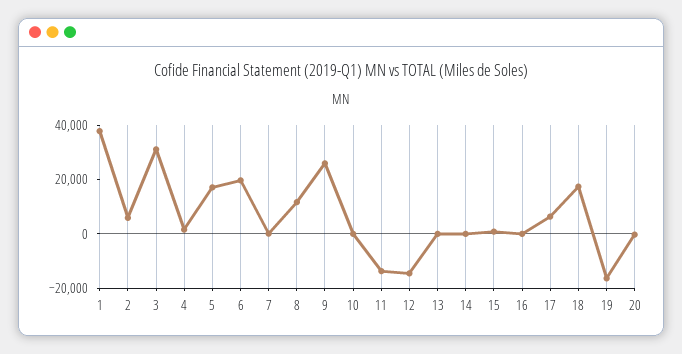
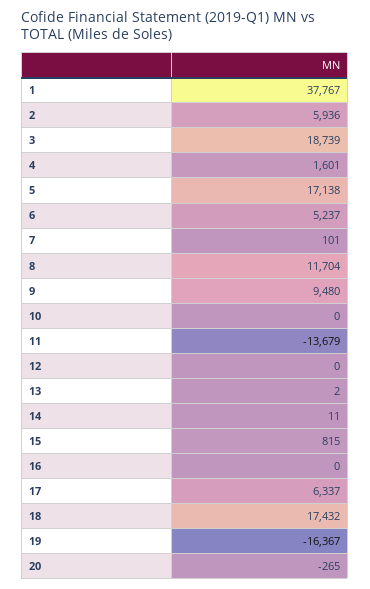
3: 30000 -> 18739
6: 20000 -> 5237
9: 25000 -> 9480
12: -15000 -> 0

